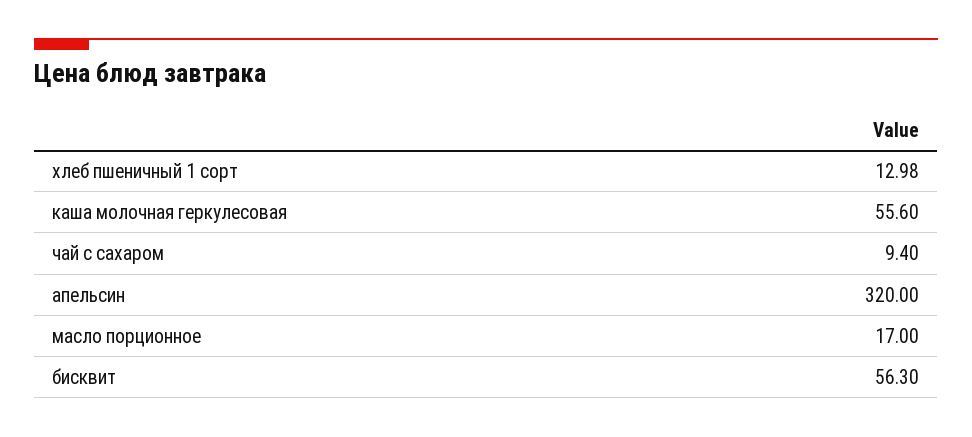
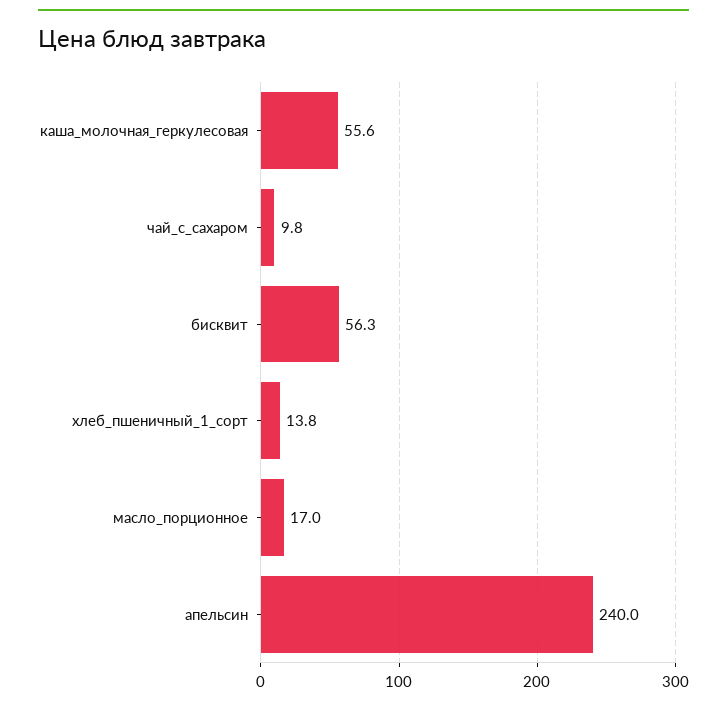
хлеб пшеничный 1 сорт: 12.98 -> 13.8
чай с сахаром: 9.4 -> 9.8
апельсин: 320 -> 240

